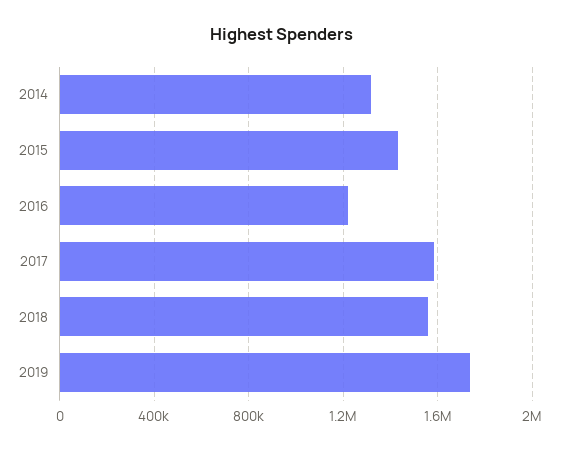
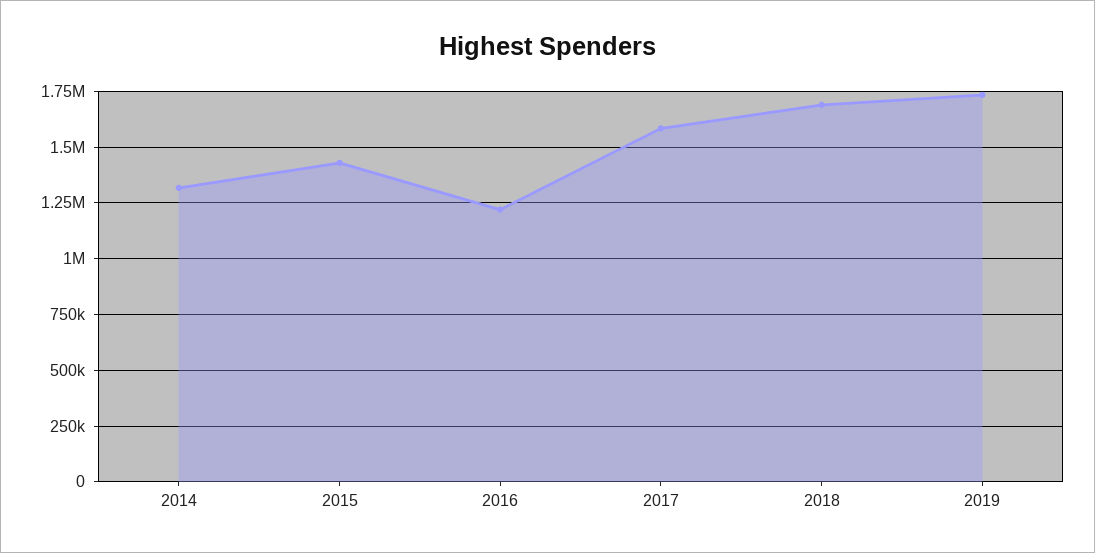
2018: 1550000 -> 1700000

